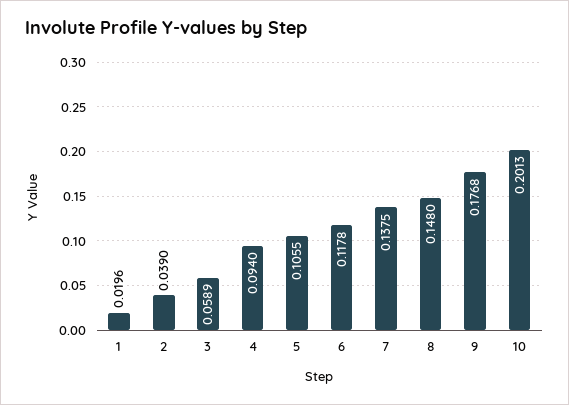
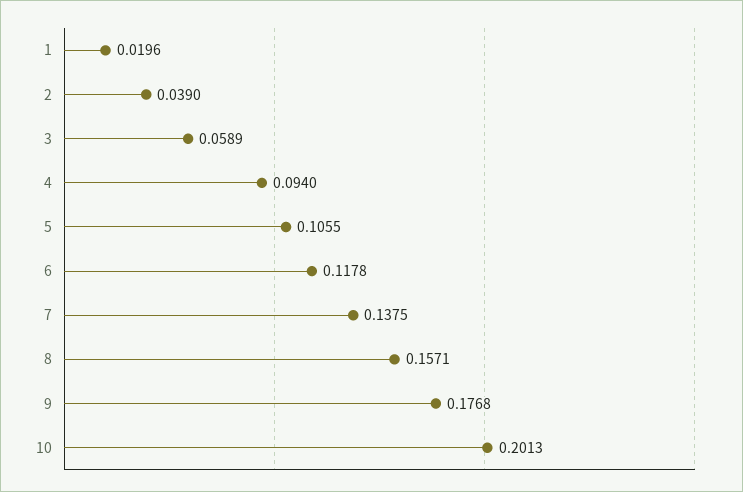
8: 0.148 -> 0.1571

